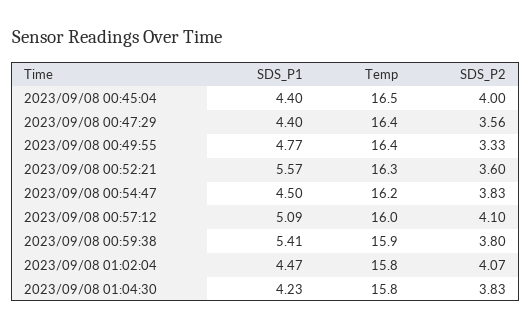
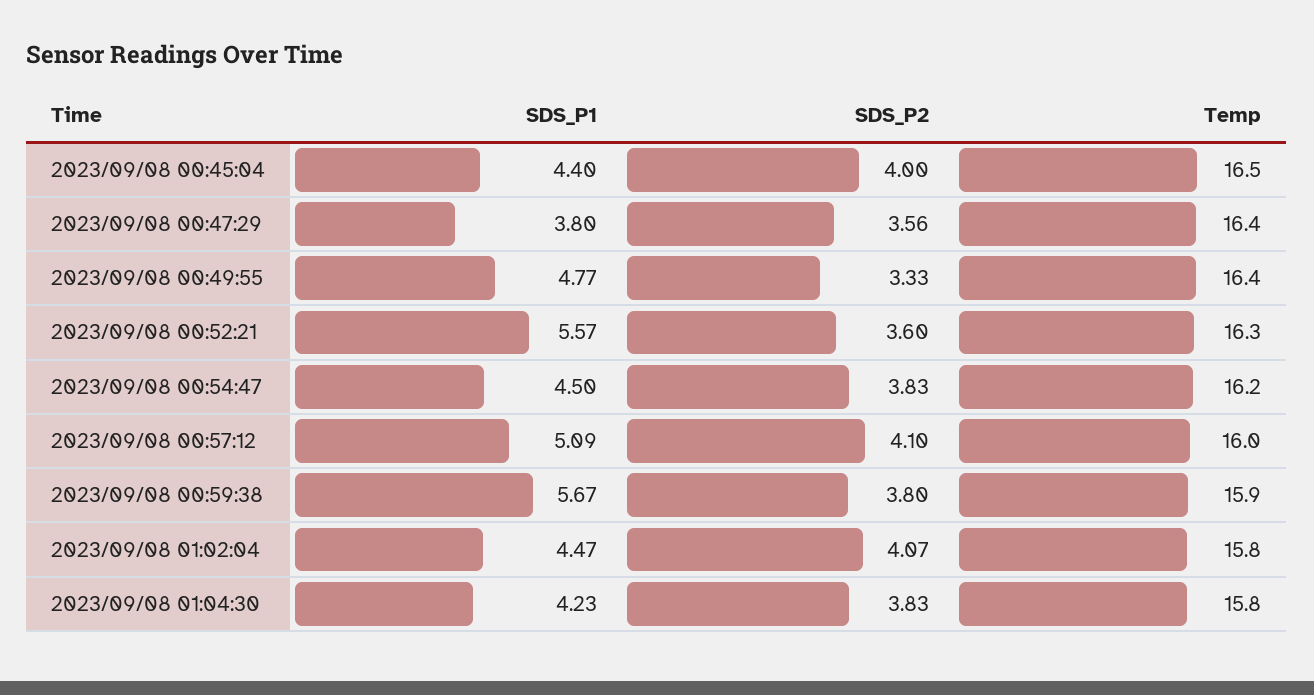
SDS_P1, 2023/09/08 00:47:29: 4.4 -> 3.8
SDS_P1, 2023/09/08 00:59:38: 5.41 -> 5.67

